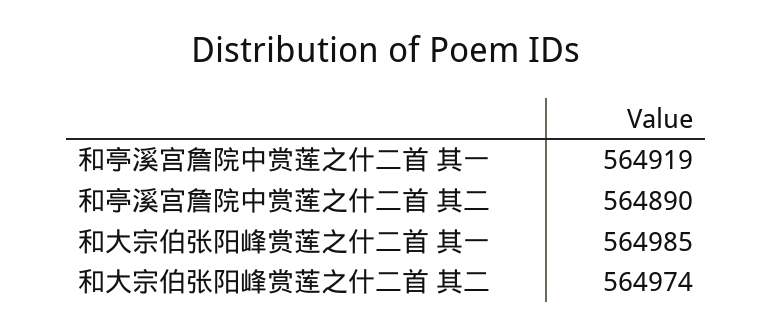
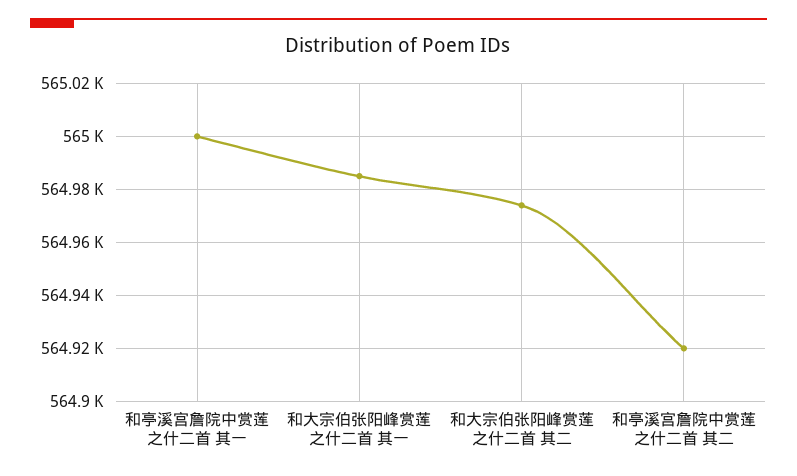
和亭溪宫詹院中赏莲之什二首 其一: 564919 -> 565000
和亭溪宫詹院中赏莲之什二首 其二: 564890 -> 564920

